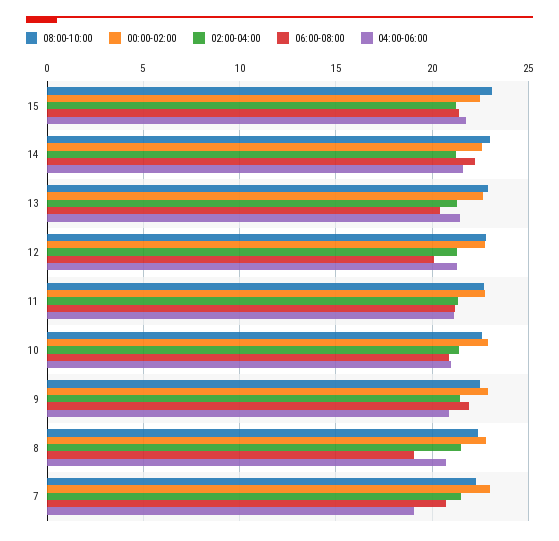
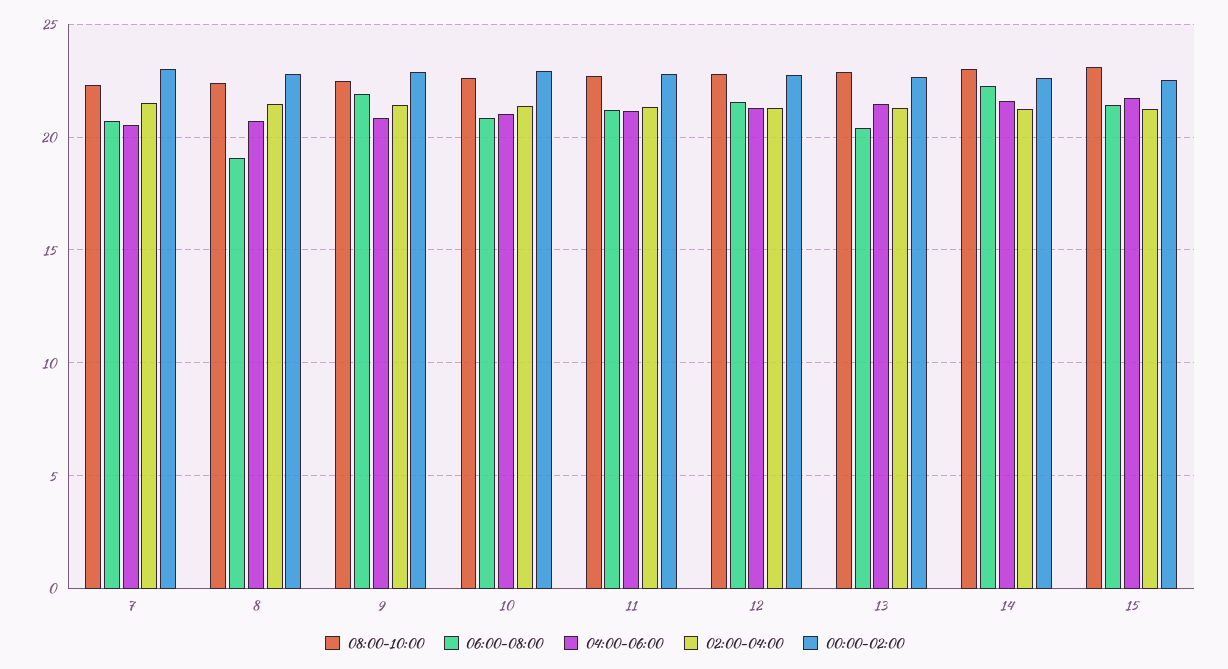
06:00-08:00, 12: 20 -> 21.5
04:00-06:00, 7: 19 -> 20.5

